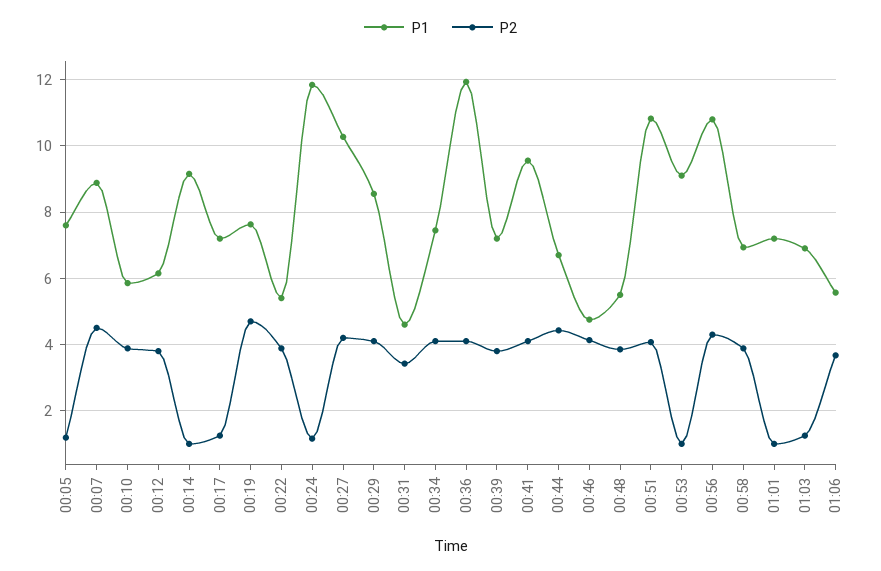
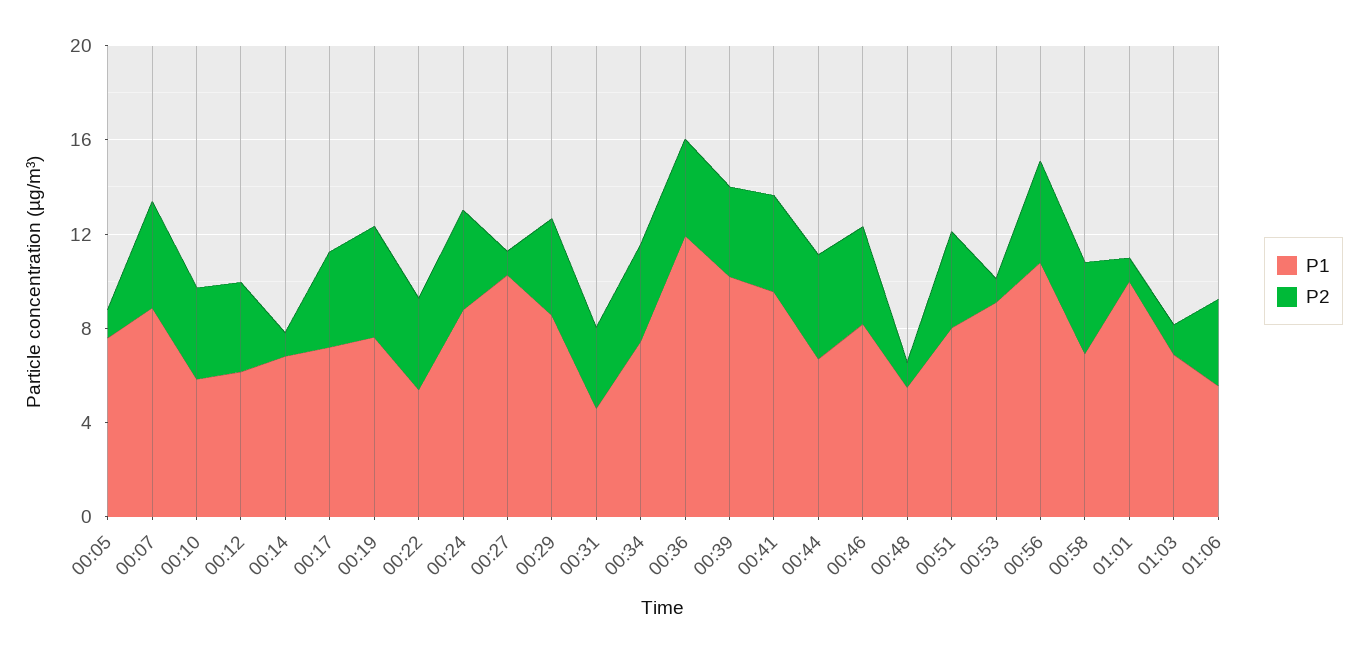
P1, 00:14: 9.2 -> 7
P2, 00:17: 1.2 -> 4
P1, 00:24: 11.8 -> 9
P2, 00:24: 1.2 -> 4
P2, 00:27: 4.2 -> 1
P1, 00:39: 7.2 -> 10
P1, 00:46: 4.8 -> 8
P2, 00:48: 3.8 -> 1
P1, 00:51: 10.8 -> 8
P1, 01:01: 7.2 -> 10

